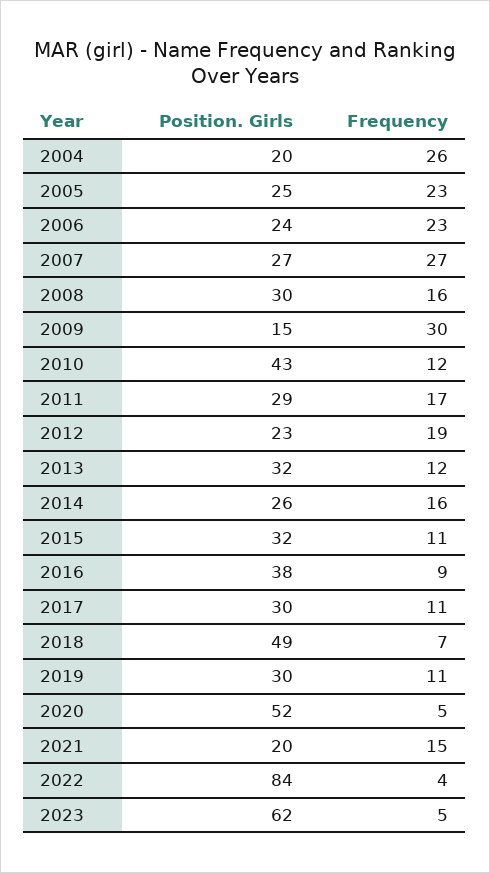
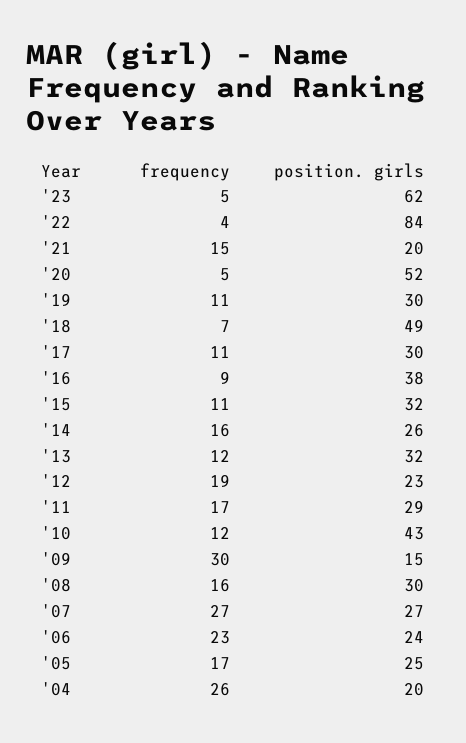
Frequency, 2005: 23 -> 17

